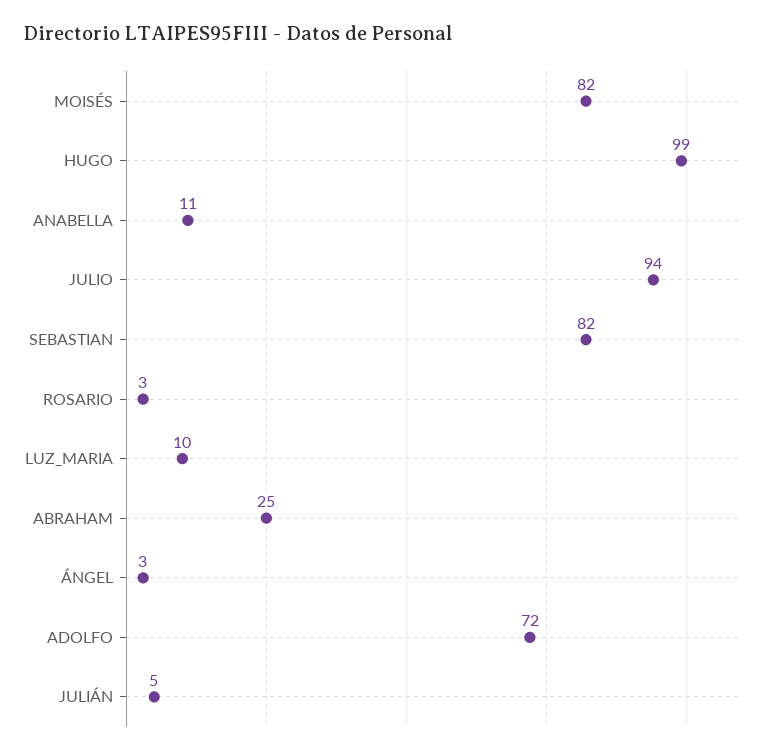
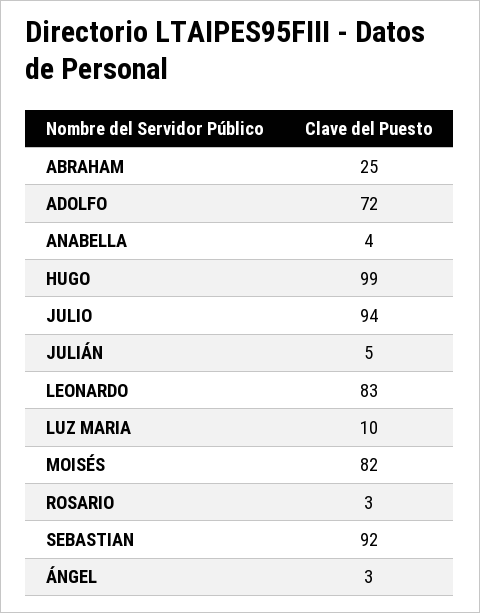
ANABELLA: 11 -> 4
SEBASTIAN: 82 -> 92
LEONARDO: none -> 83

